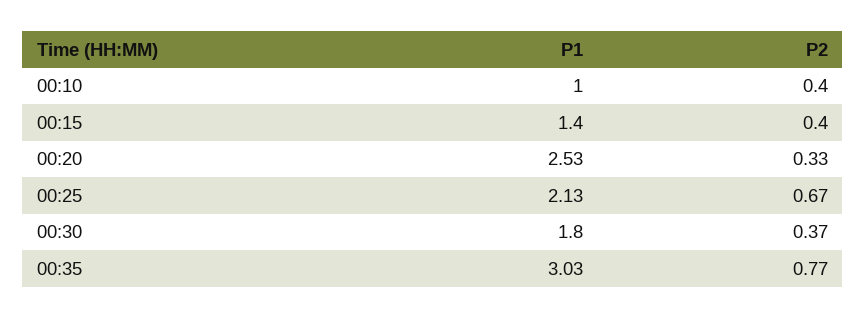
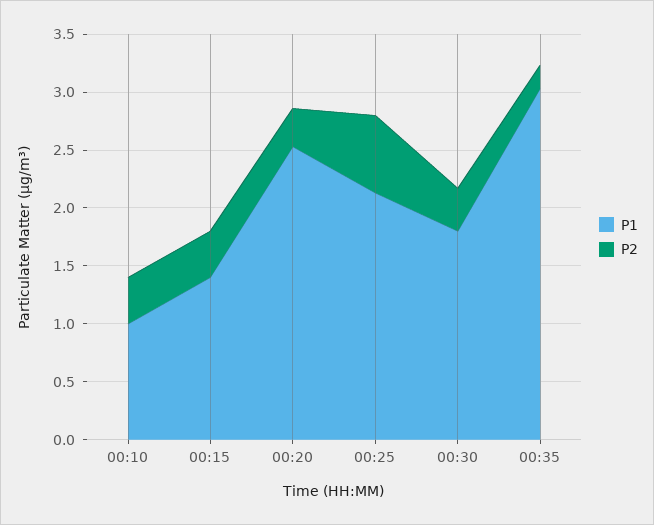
P2, 00:35: 0.77 -> 0.2

